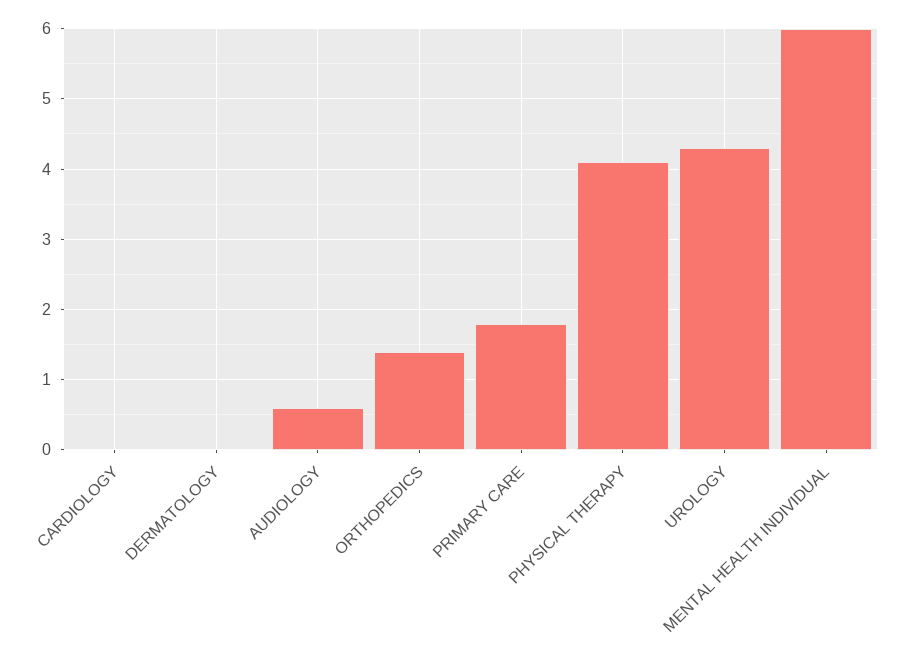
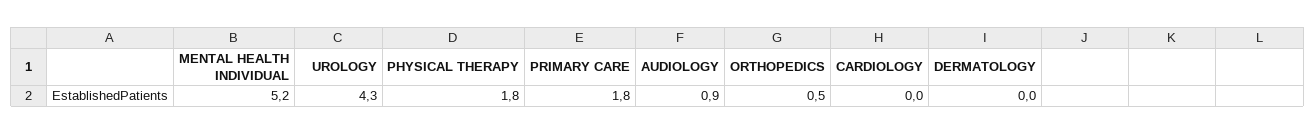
AUDIOLOGY: 0.6 -> 0.9
ORTHOPEDICS: 1.4 -> 0.5
PHYSICAL THERAPY: 4.1 -> 1.8
MENTAL HEALTH INDIVIDUAL: 6 -> 5.2

